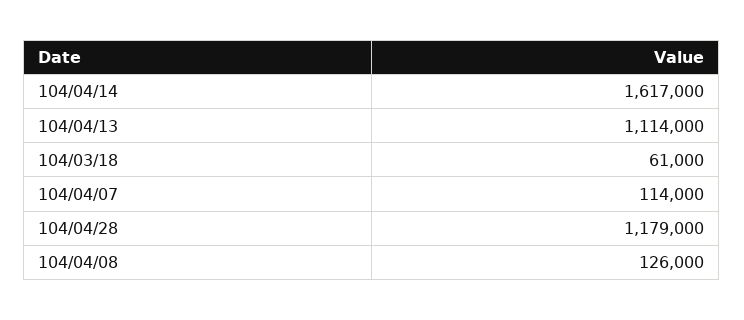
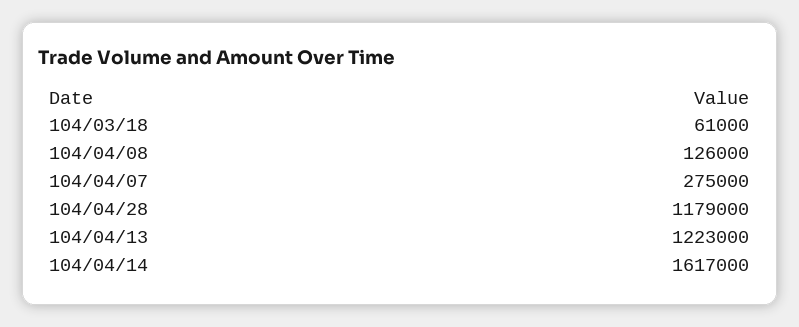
104/04/13: 1114000 -> 1223000
104/04/07: 114000 -> 275000

